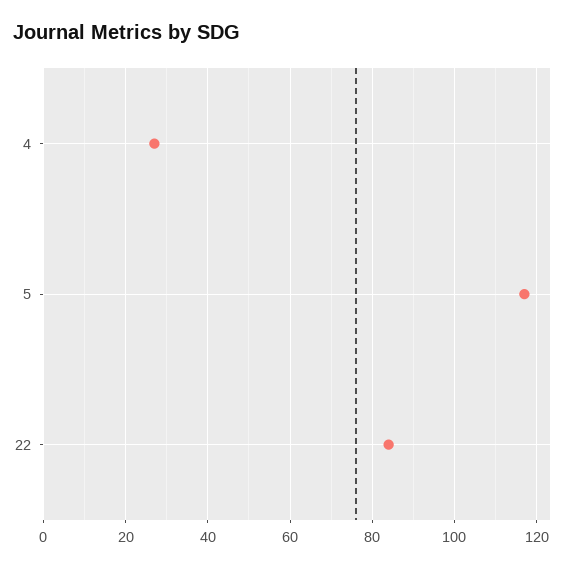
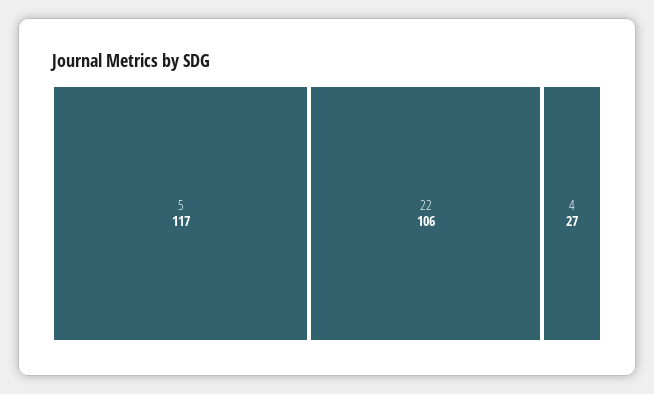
22: 85 -> 106

